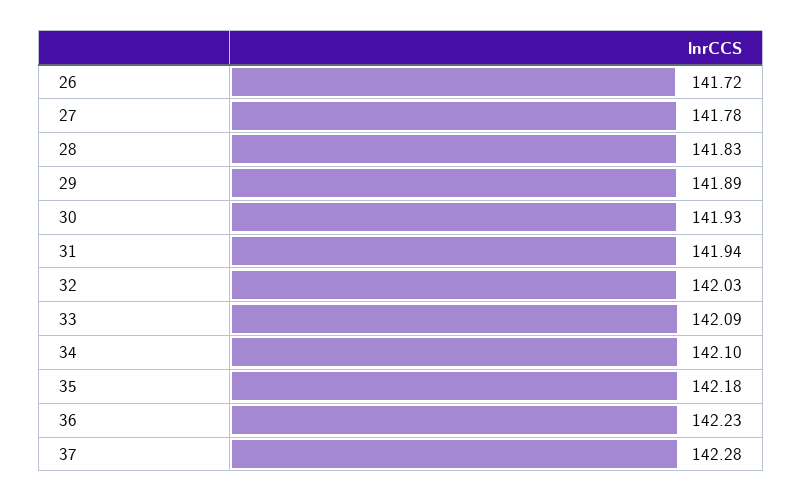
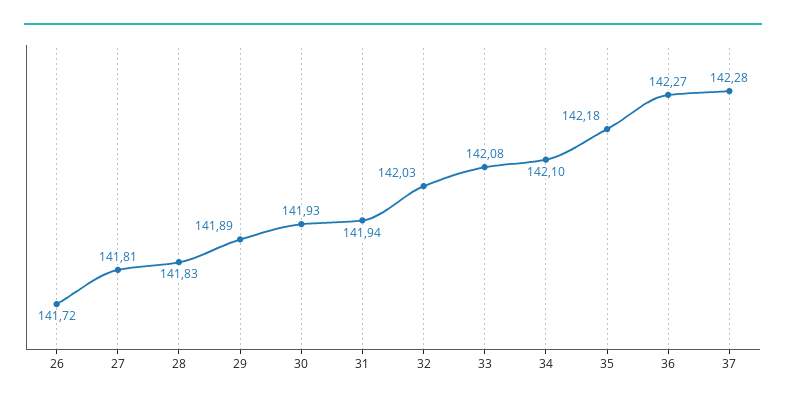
27: 141.78 -> 141.81
33: 142.09 -> 142.08
36: 142.23 -> 142.27

